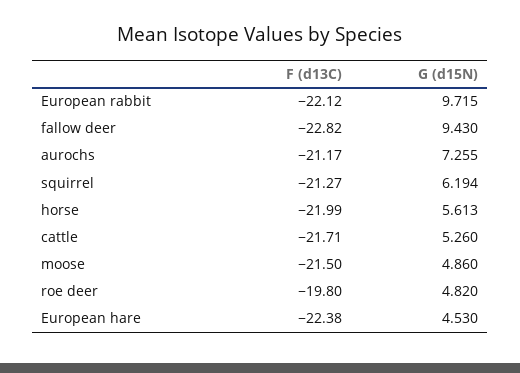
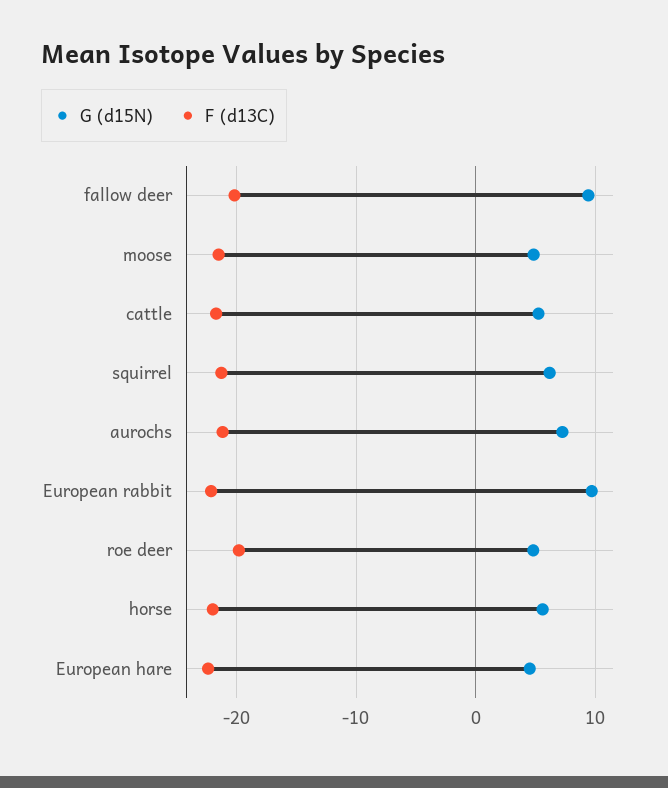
F (d13C), fallow deer: -22.82 -> -20

